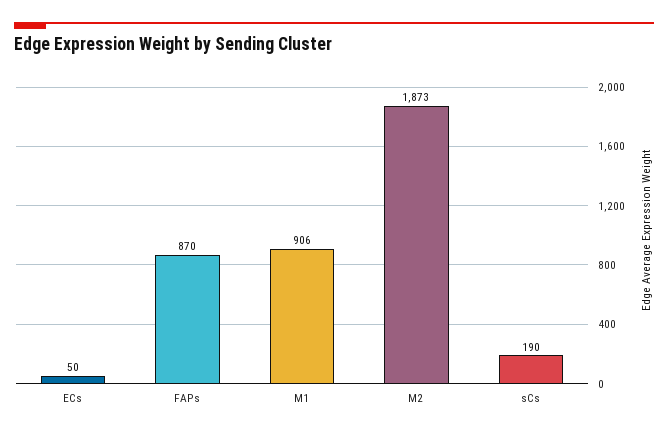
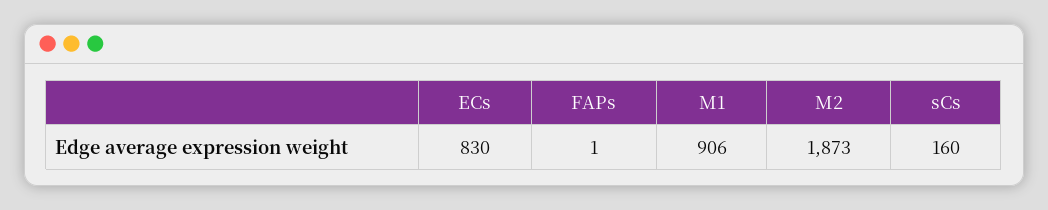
ECs: 50 -> 830
FAPs: 870 -> 1
sCs: 190 -> 160

